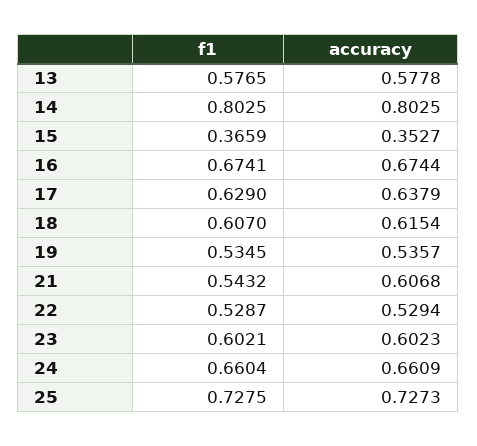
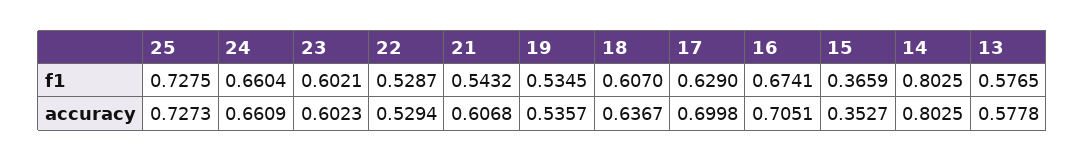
accuracy, 16: 0.6744 -> 0.7051
accuracy, 17: 0.6379 -> 0.6998
accuracy, 18: 0.6154 -> 0.6367

